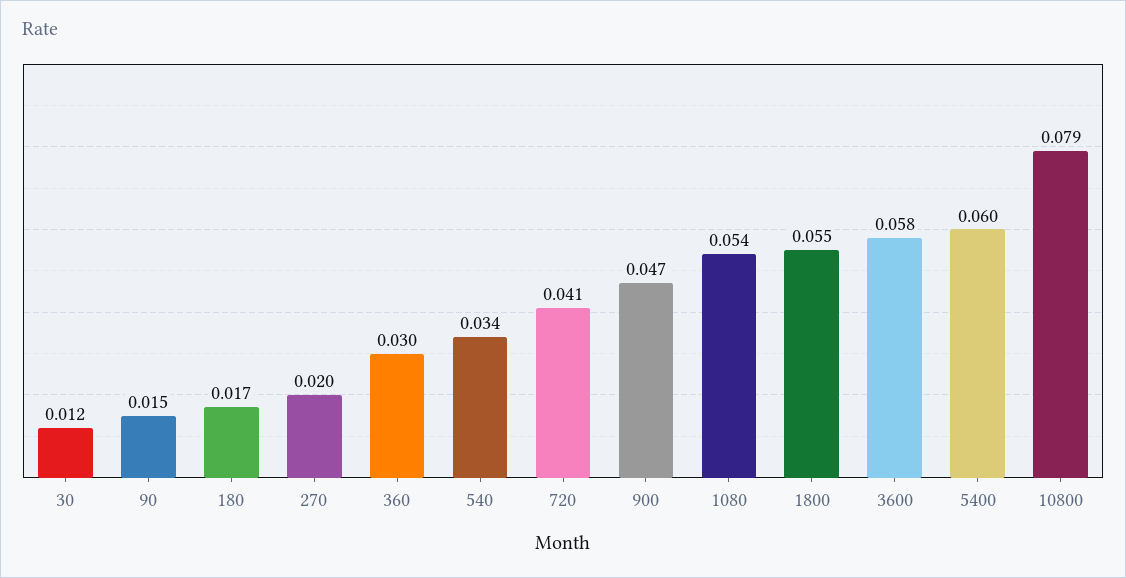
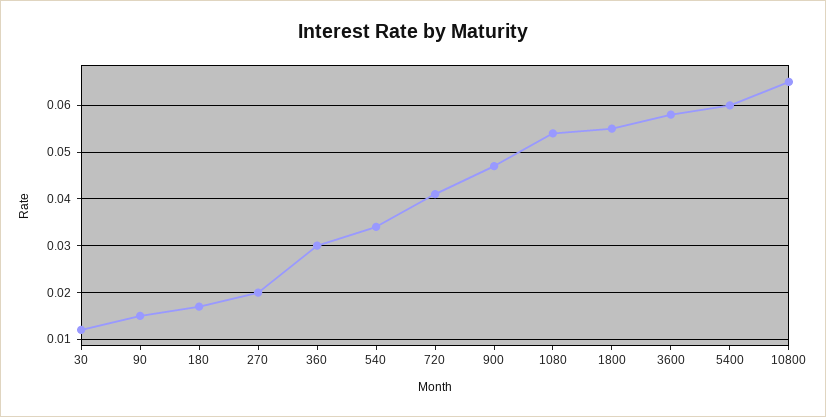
10800: 0.079 -> 0.065

